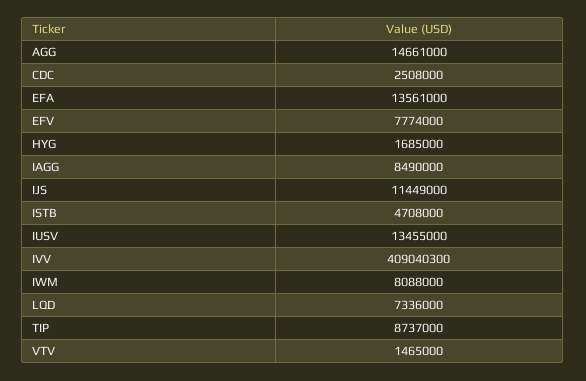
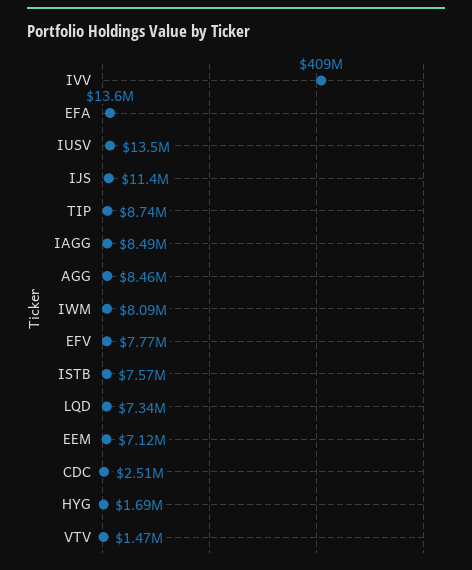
AGG: 14661000 -> 8460000
ISTB: 4708000 -> 7570000
EEM: none -> 7120000

